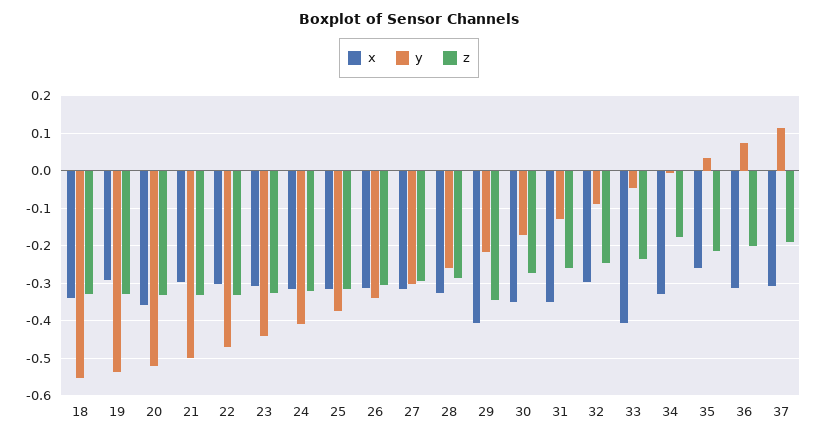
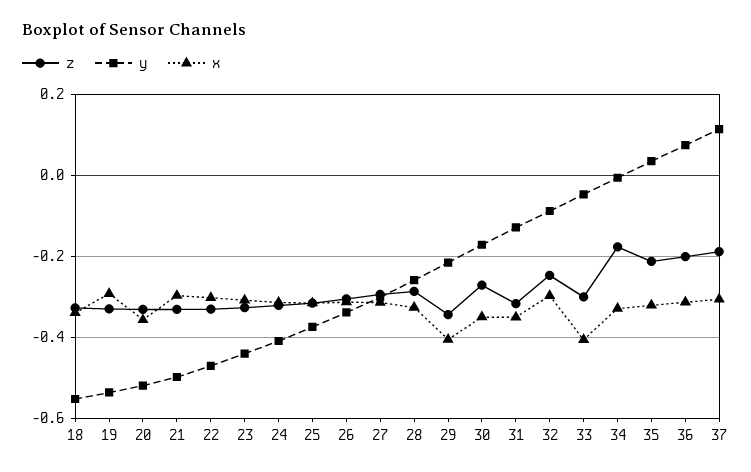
z, 31: -0.26 -> -0.32
z, 33: -0.24 -> -0.3
x, 35: -0.26 -> -0.32

